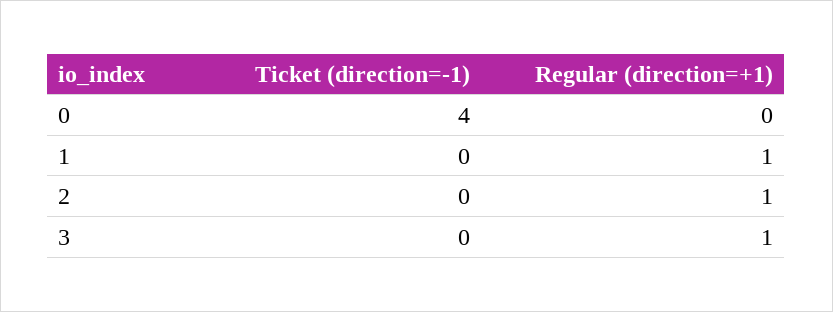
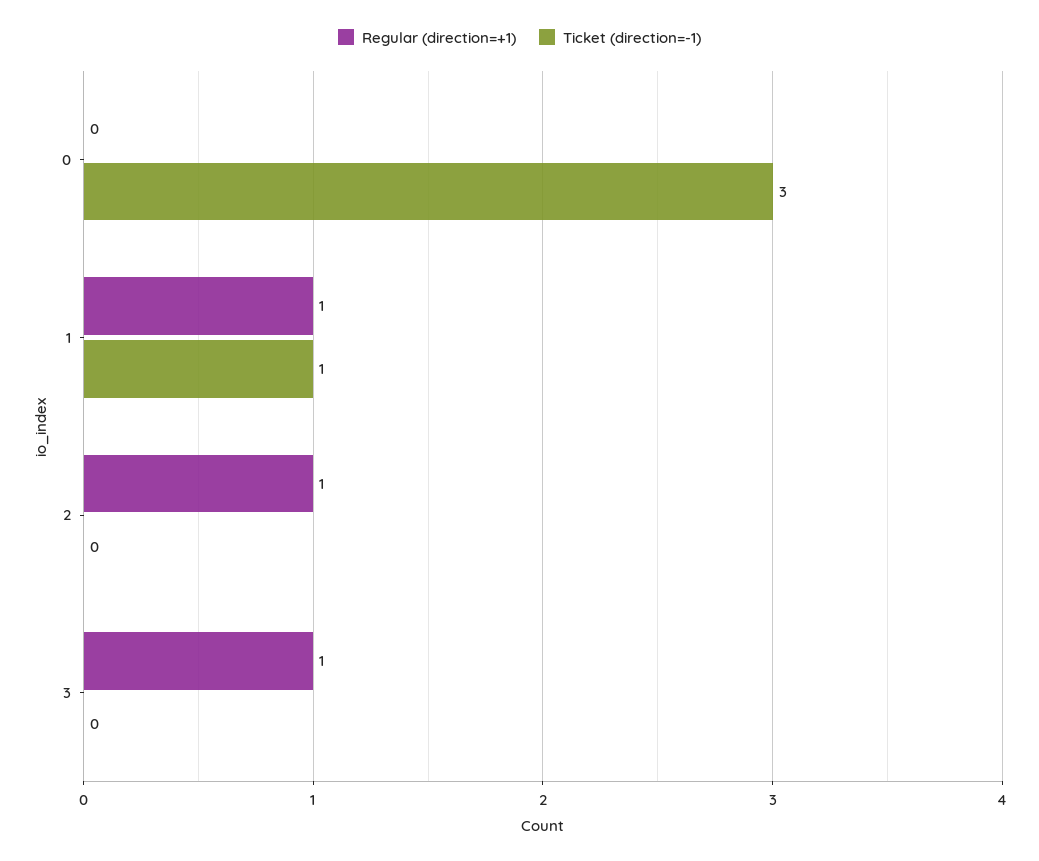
Ticket (direction=-1), 0: 4 -> 3
Ticket (direction=-1), 1: 0 -> 1

